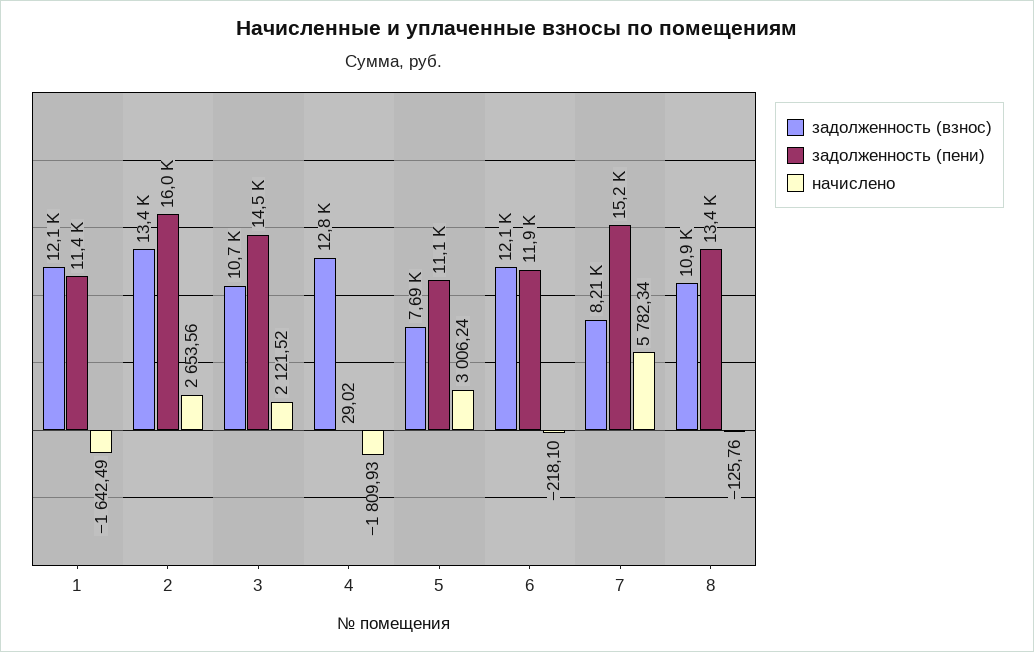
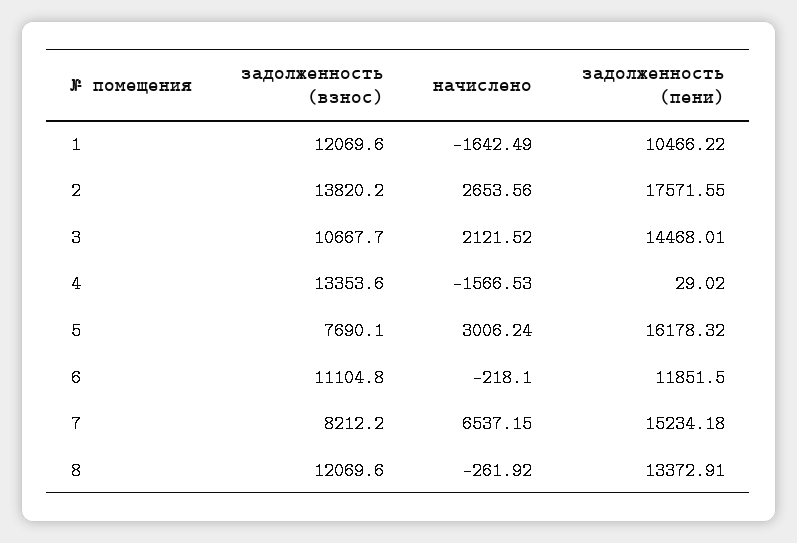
задолженность (пени), 1: 11400 -> 10466.22
задолженность (взнос), 2: 13400 -> 13820.2
задолженность (пени), 2: 16000 -> 17571.55
задолженность (взнос), 4: 12800 -> 13353.6
начислено, 4: -1809.93 -> -1566.53
задолженность (пени), 5: 11100 -> 16178.32
задолженность (взнос), 6: 12100 -> 11104.8
начислено, 7: 5782.34 -> 6537.15
задолженность (взнос), 8: 10900 -> 12069.6
начислено, 8: -125.76 -> -261.92

